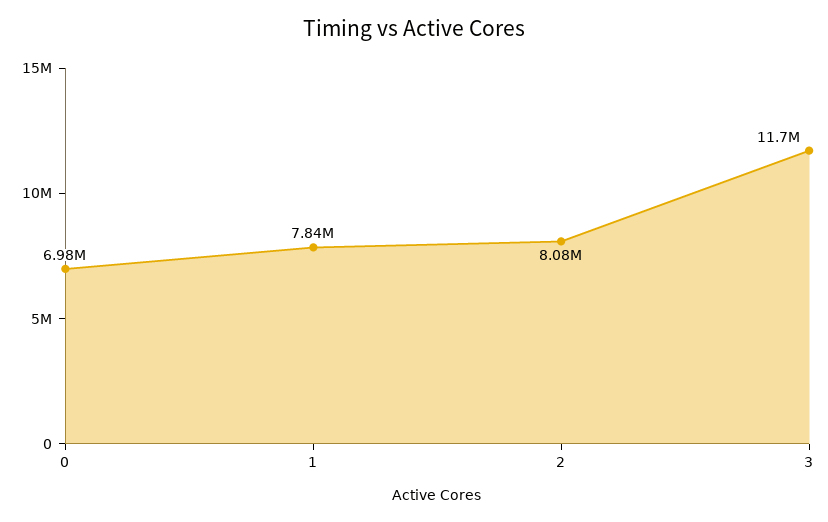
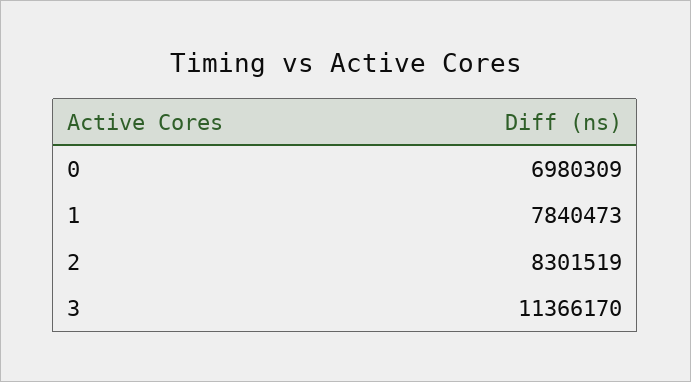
2: 8080000 -> 8301519
3: 11700000 -> 11366170

